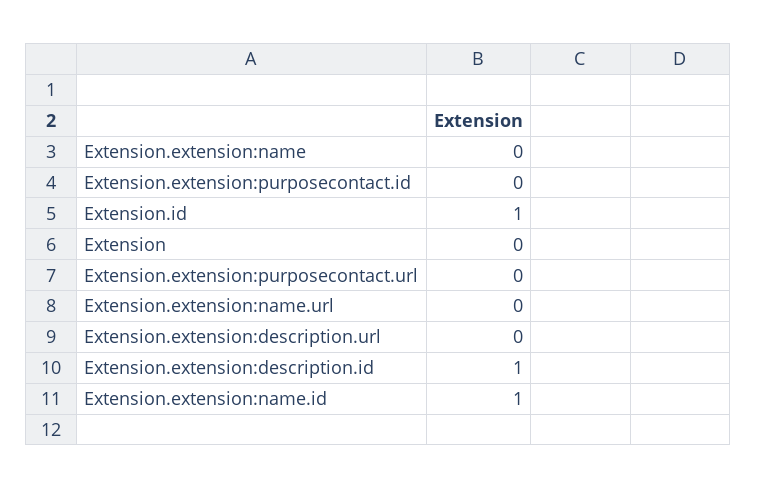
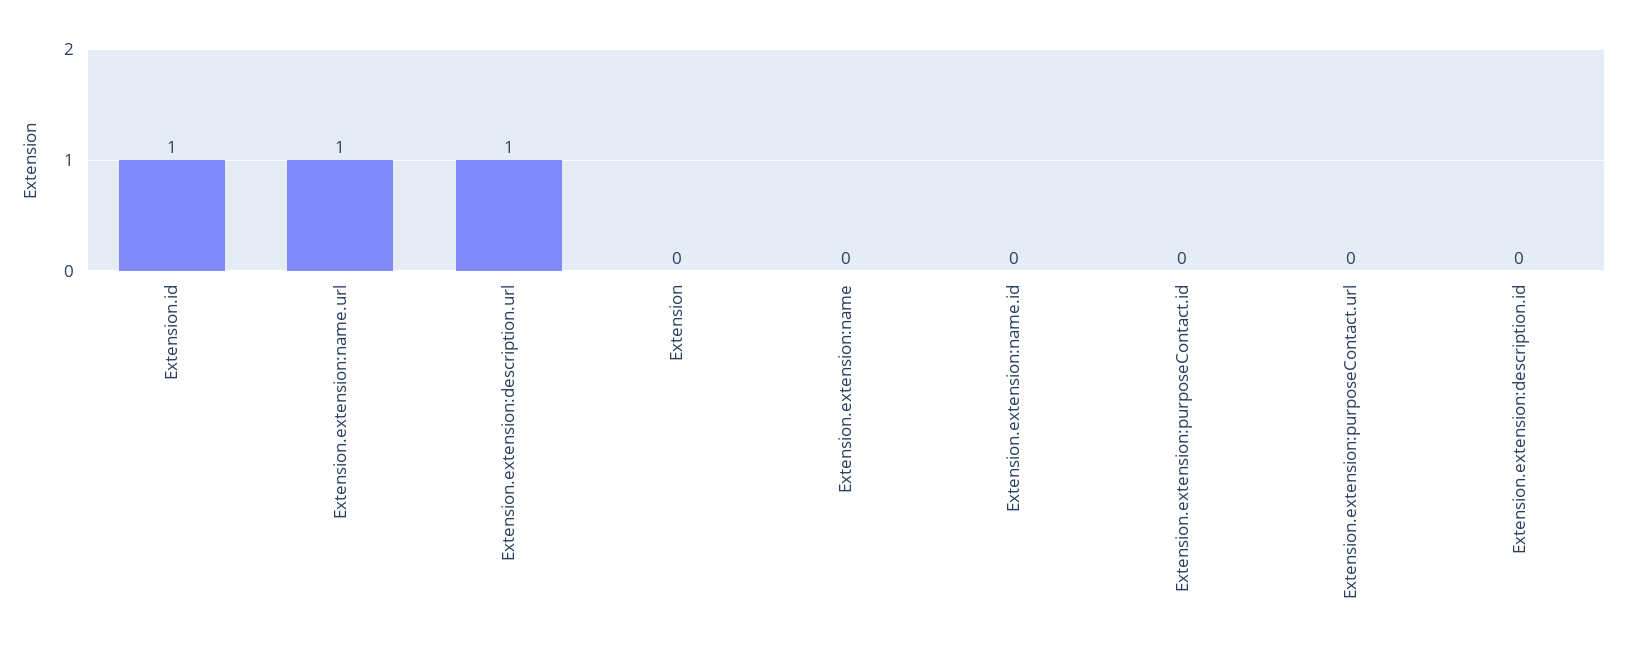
Extension.extension:name.url: 0 -> 1
Extension.extension:description.url: 0 -> 1
Extension.extension:description.id: 1 -> 0
Extension.extension:name.id: 1 -> 0

